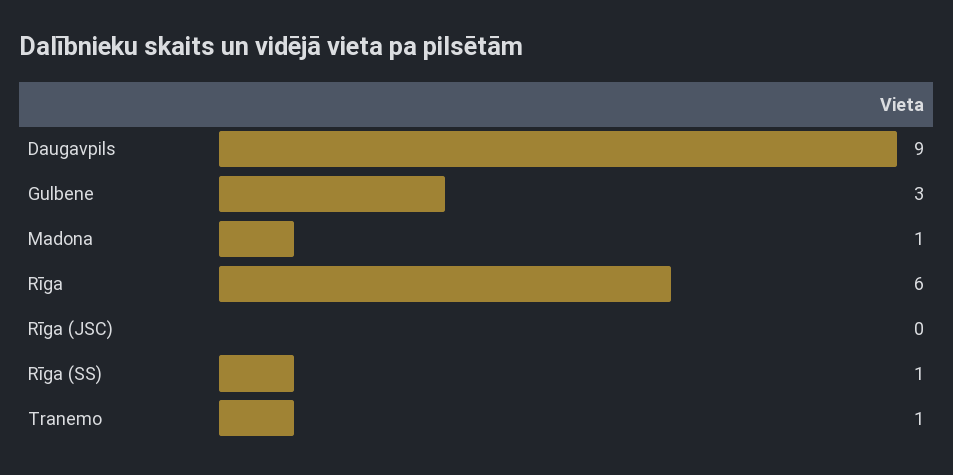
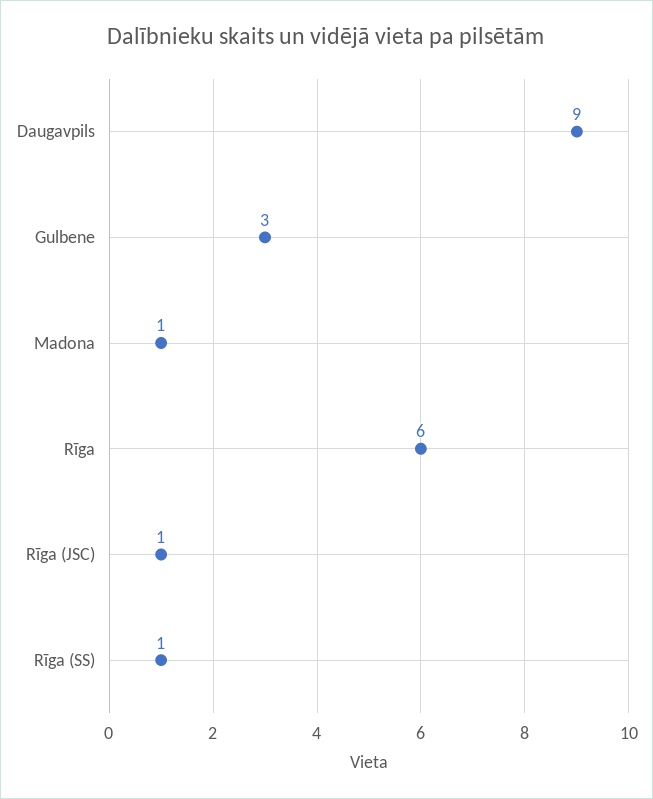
Rīga (JSC): 0 -> 1
Tranemo: 1 -> none

